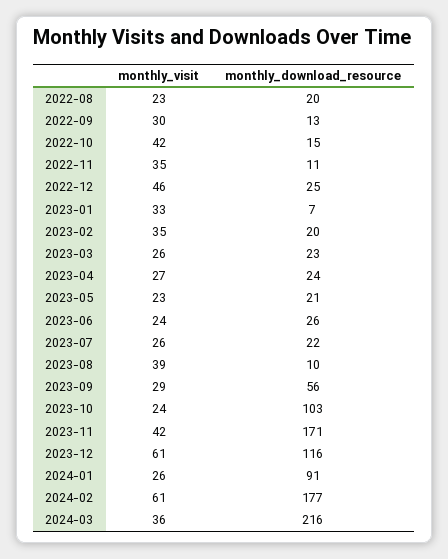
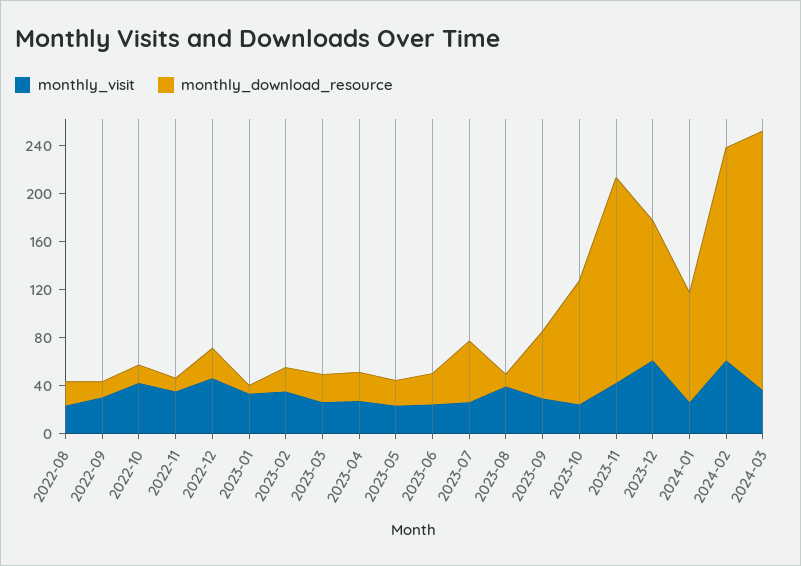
monthly_download_resource, 2023-07: 22 -> 50

